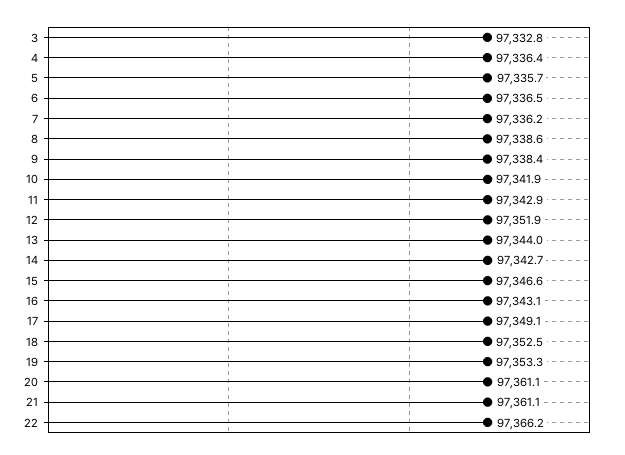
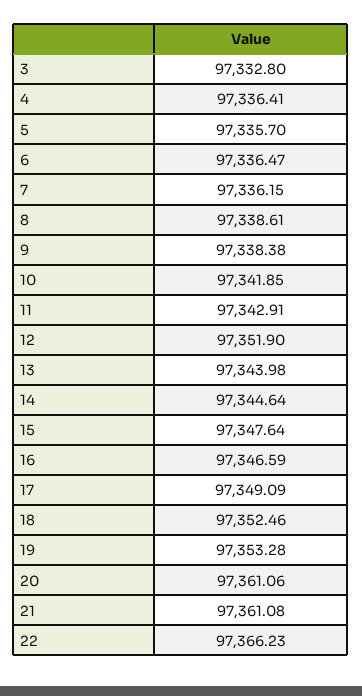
14: 97342.7 -> 97344.64
15: 97346.6 -> 97347.64
16: 97343.1 -> 97346.59

